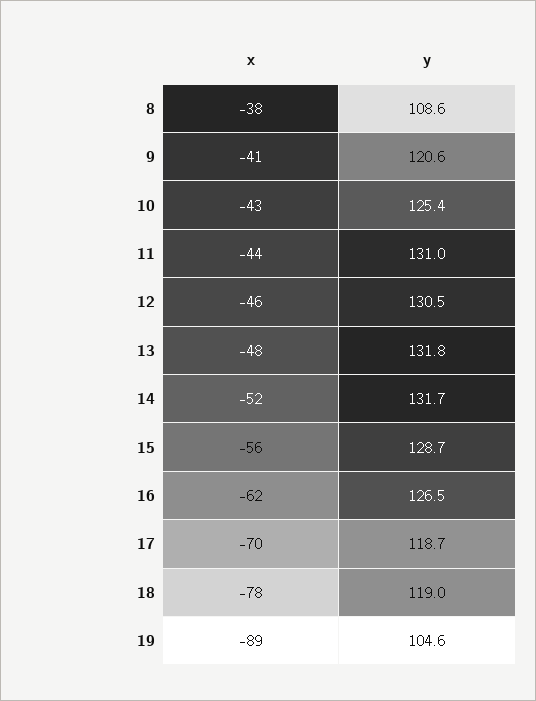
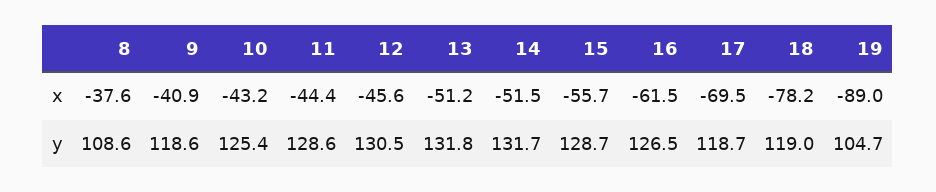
y, 9: 120.6 -> 118.6
y, 11: 131 -> 128.6
x, 13: -48 -> -51.2
y, 19: 104.6 -> 104.7

